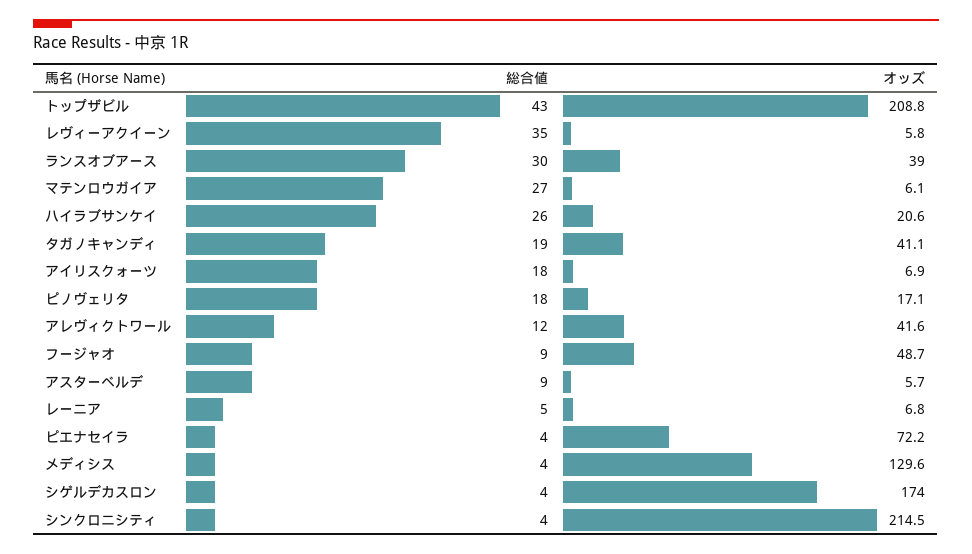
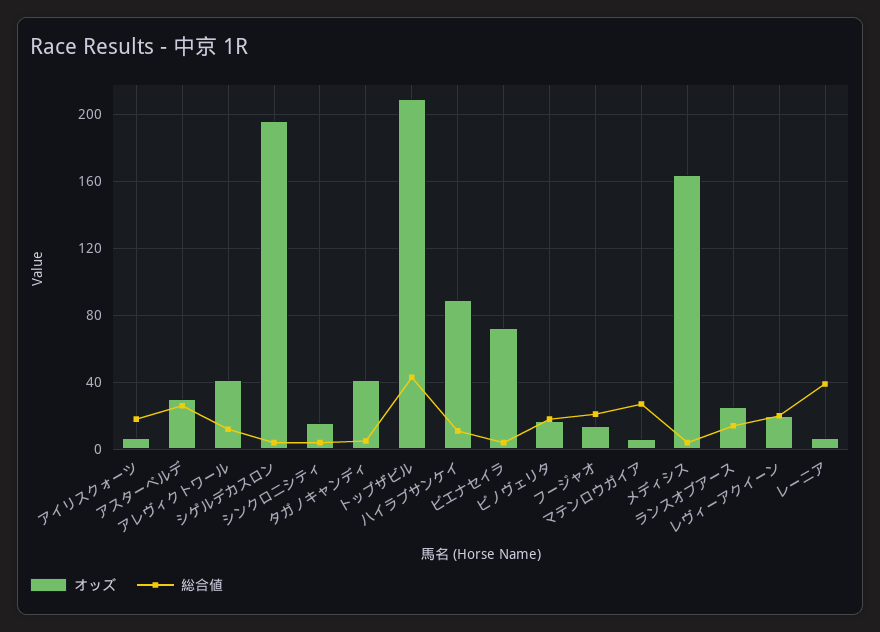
総合値, レヴィーアクイーン: 35 -> 20
オッズ, レヴィーアクイーン: 5.8 -> 20
総合値, ランスオブアース: 30 -> 15
オッズ, ランスオブアース: 39 -> 25
総合値, ハイラブサンケイ: 26 -> 10
オッズ, ハイラブサンケイ: 20.6 -> 90
総合値, タガノキャンディ: 19 -> 5
総合値, フージャオ: 9 -> 20
オッズ, フージャオ: 48.7 -> 15
総合値, アスターベルデ: 9 -> 25
オッズ, アスターベルデ: 5.7 -> 30
総合値, レーニア: 5 -> 40
オッズ, メディシス: 129.6 -> 165
オッズ, シゲルデカスロン: 174 -> 195
オッズ, シンクロニシティ: 214.5 -> 15

